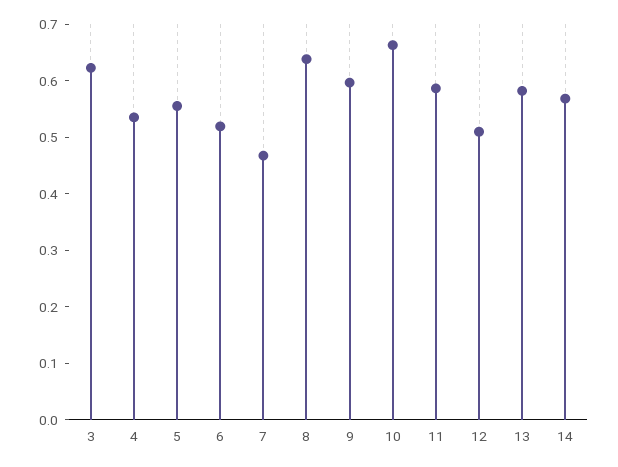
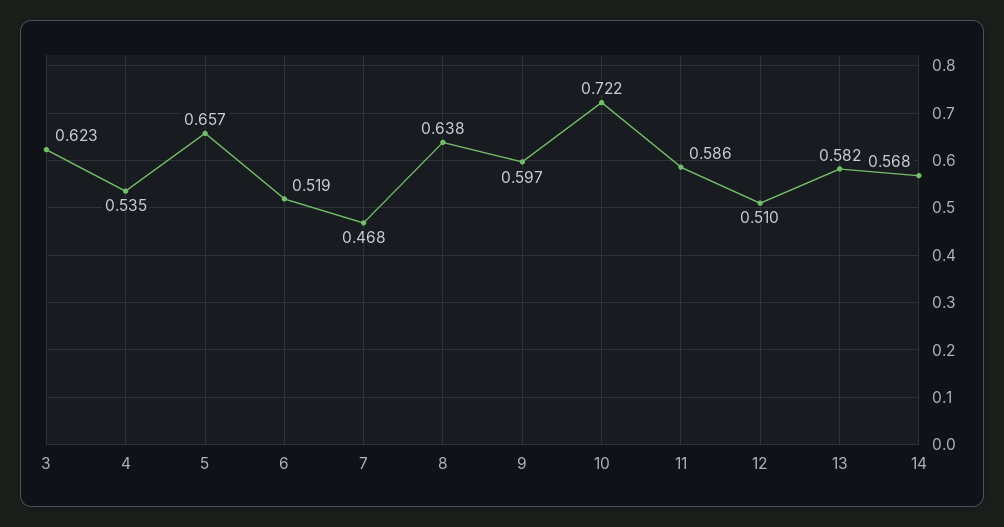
5: 0.56 -> 0.657
10: 0.66 -> 0.722

